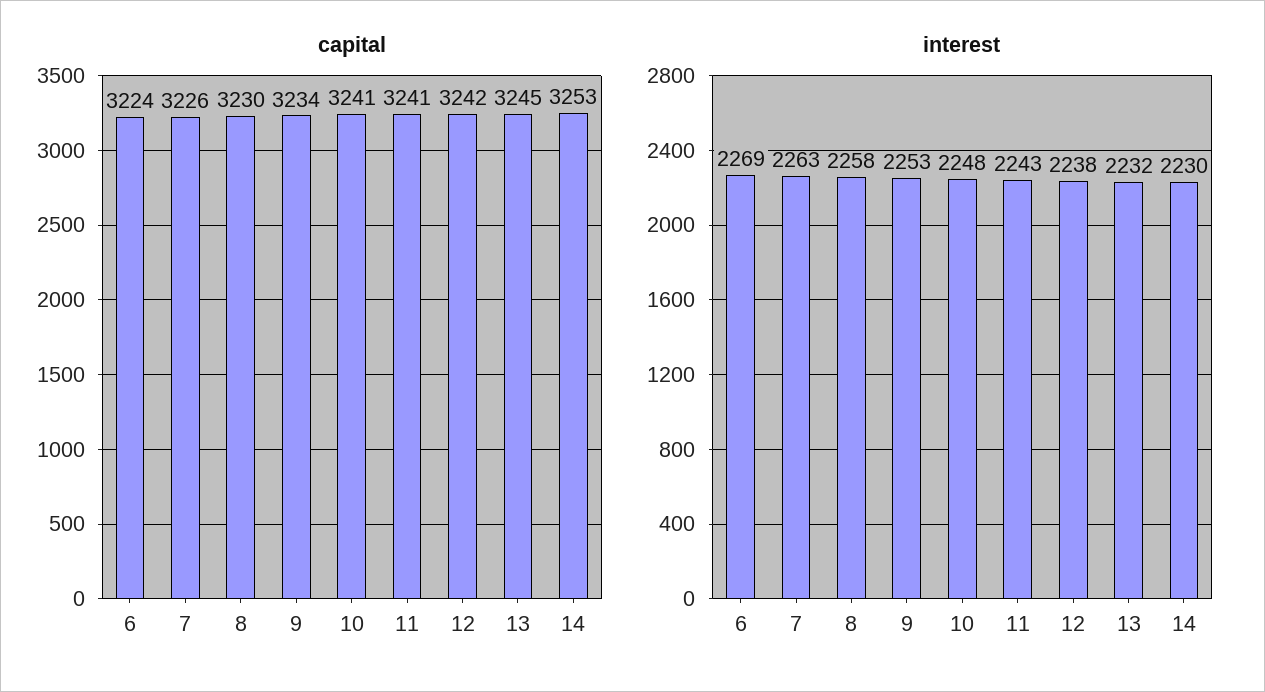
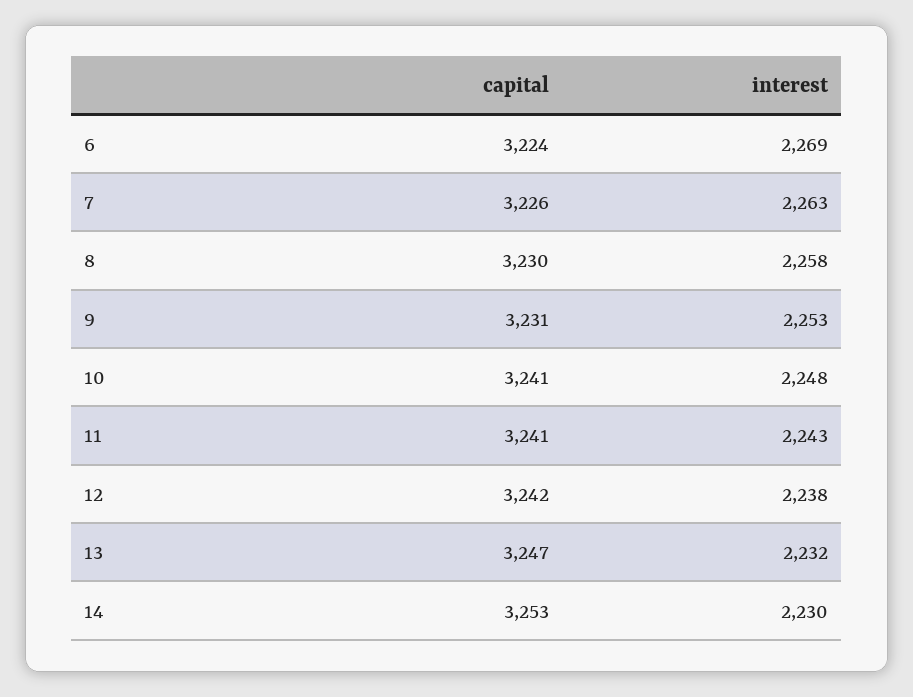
capital, 9: 3234 -> 3231
capital, 13: 3245 -> 3247

